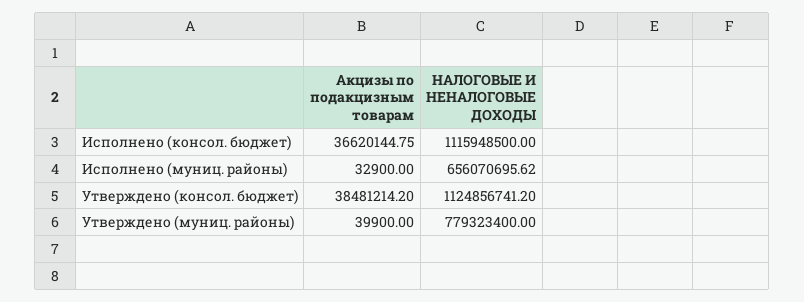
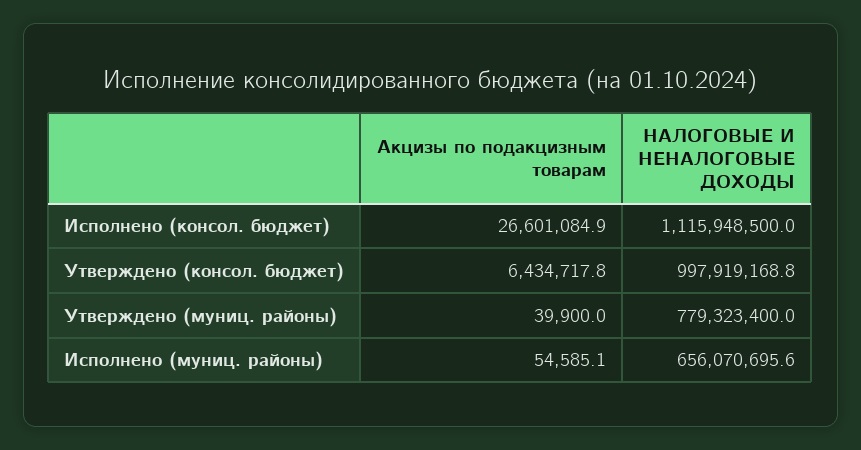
Акцизы по подакцизным товарам, Исполнено (консол. бюджет): 36620144.75 -> 26601084.9
Акцизы по подакцизным товарам, Исполнено (муниц. районы): 32900 -> 54585.1
Акцизы по подакцизным товарам, Утверждено (консол. бюджет): 38481214.2 -> 6434717.8
НАЛОГОВЫЕ И НЕНАЛОГОВЫЕ ДОХОДЫ, Утверждено (консол. бюджет): 1124856741.2 -> 997919168.8

